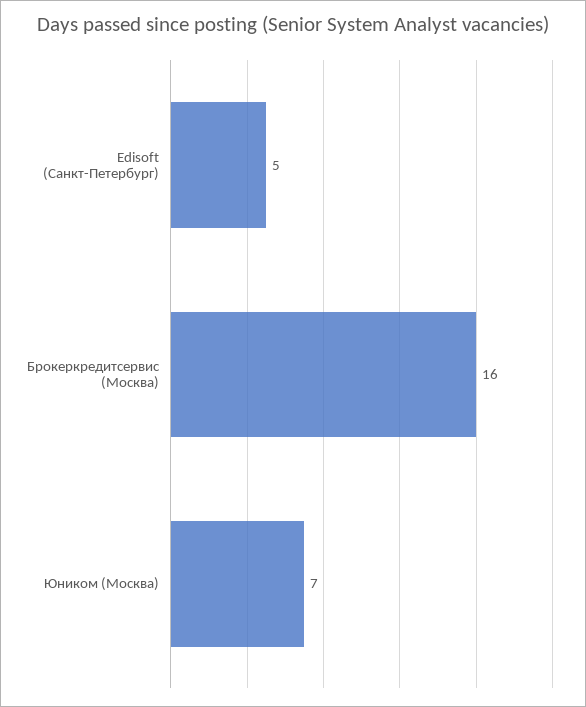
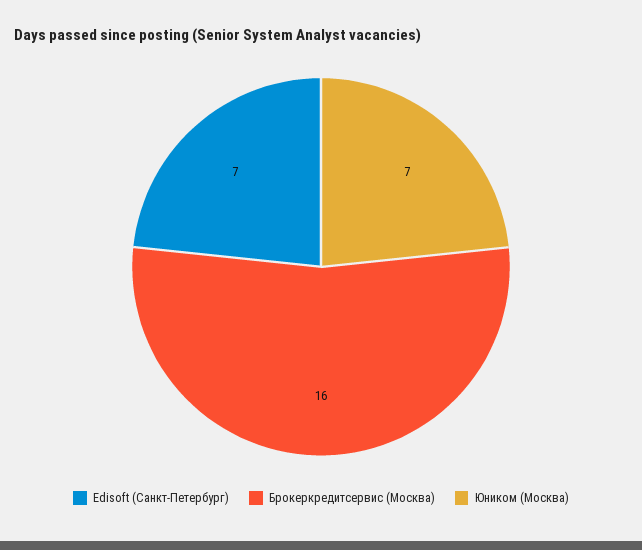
Edisoft (Санкт-Петербург): 5 -> 7

